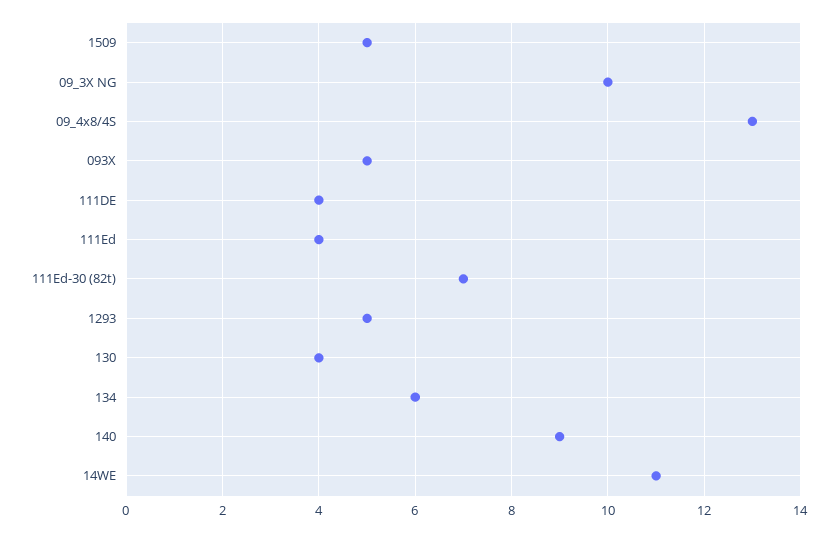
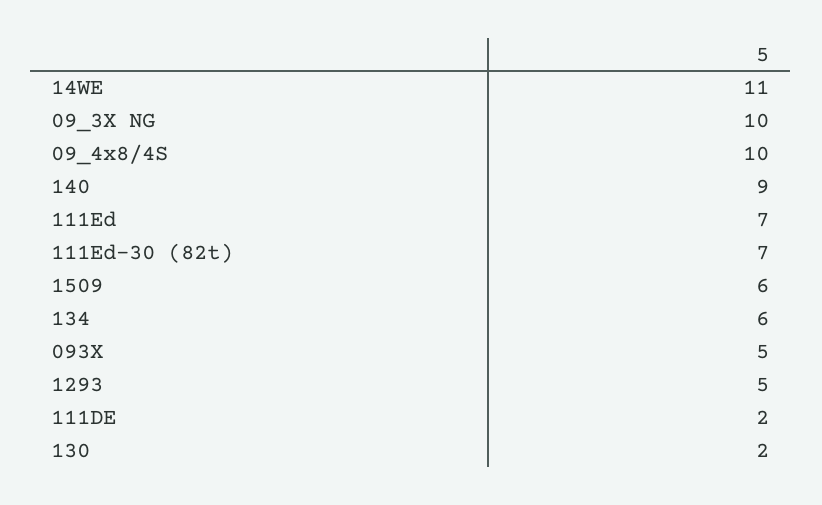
1509: 5 -> 6
09_4x8/4S: 13 -> 10
111DE: 4 -> 2
111Ed: 4 -> 7
130: 4 -> 2

